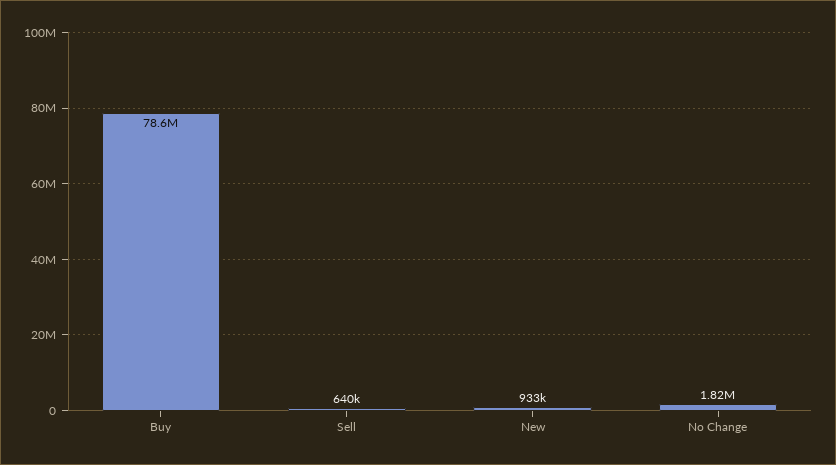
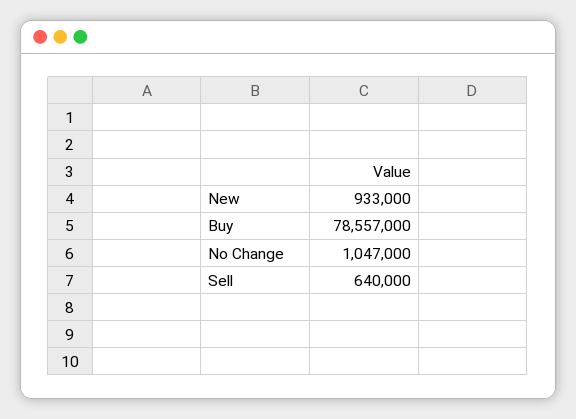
No Change: 1820000 -> 1047000

